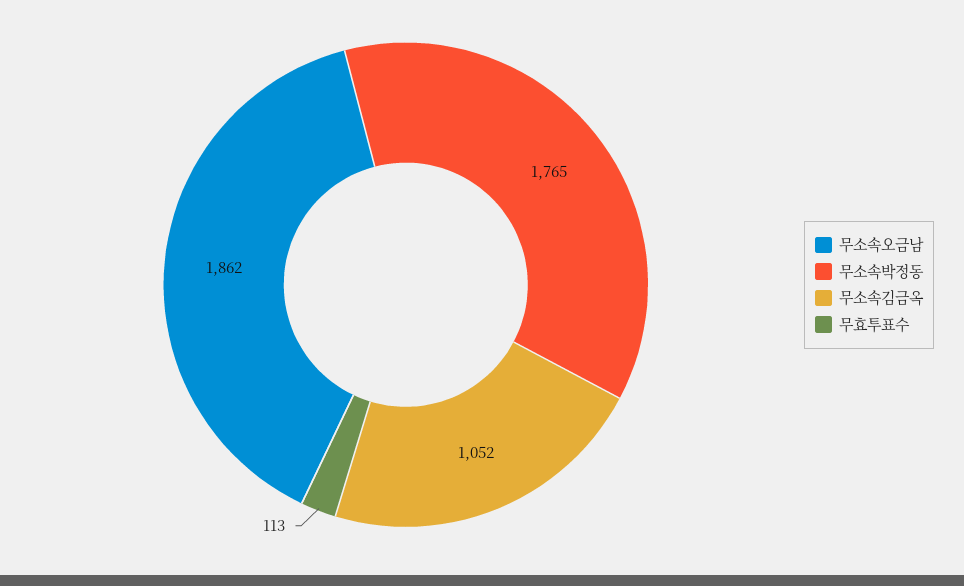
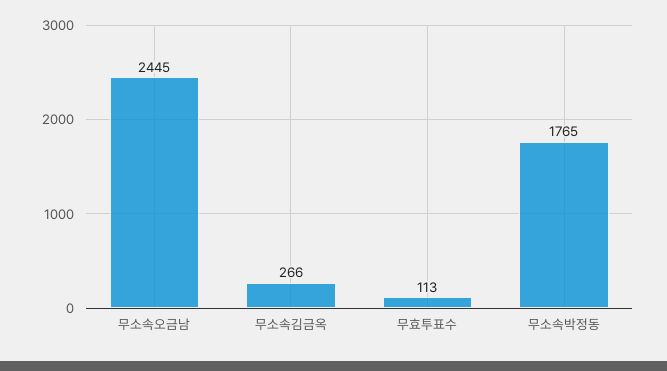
무소속오금남: 1862 -> 2445
무소속김금옥: 1052 -> 266

